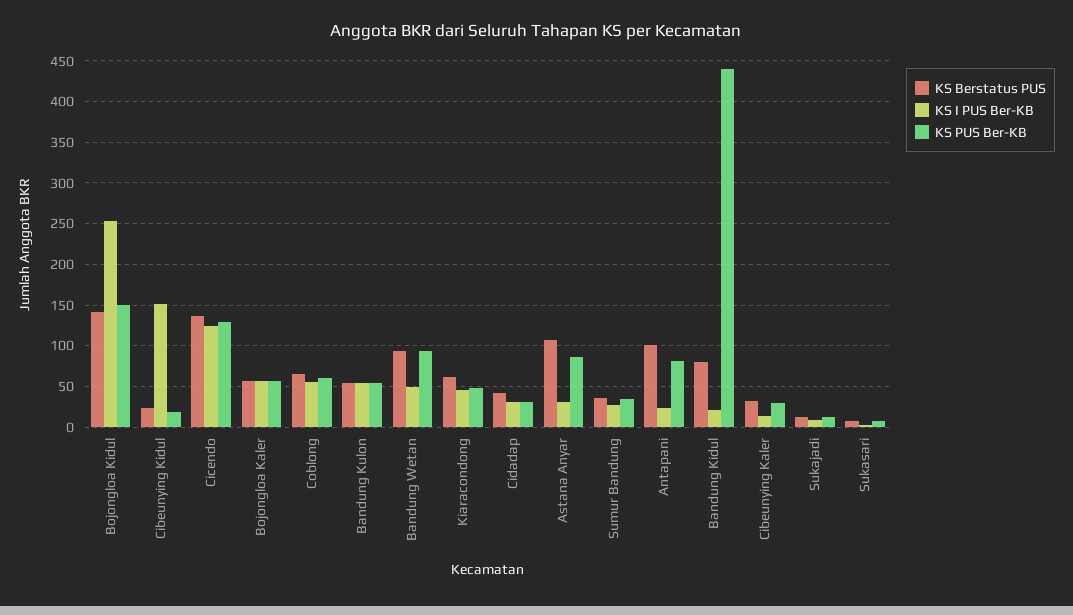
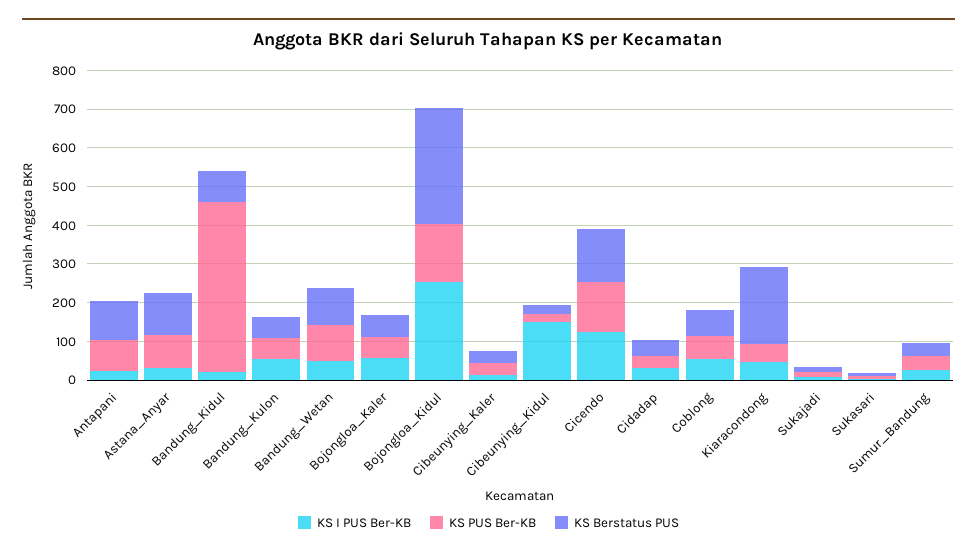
KS Berstatus PUS, Bojongloa Kidul: 140 -> 300
KS Berstatus PUS, Kiaracondong: 60 -> 200

